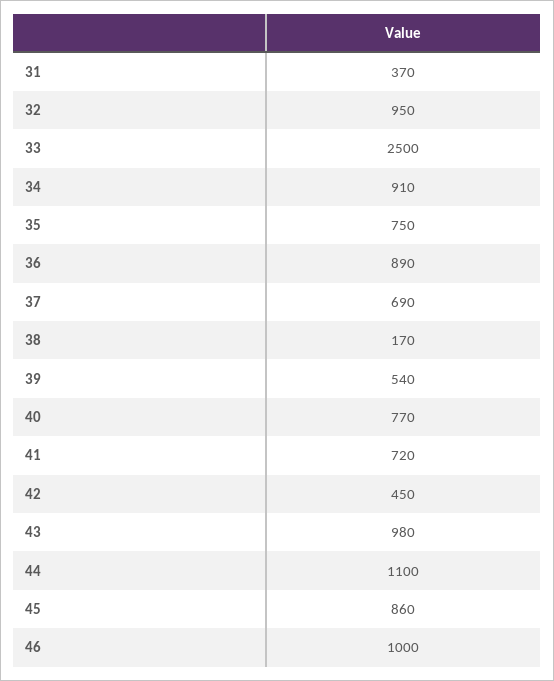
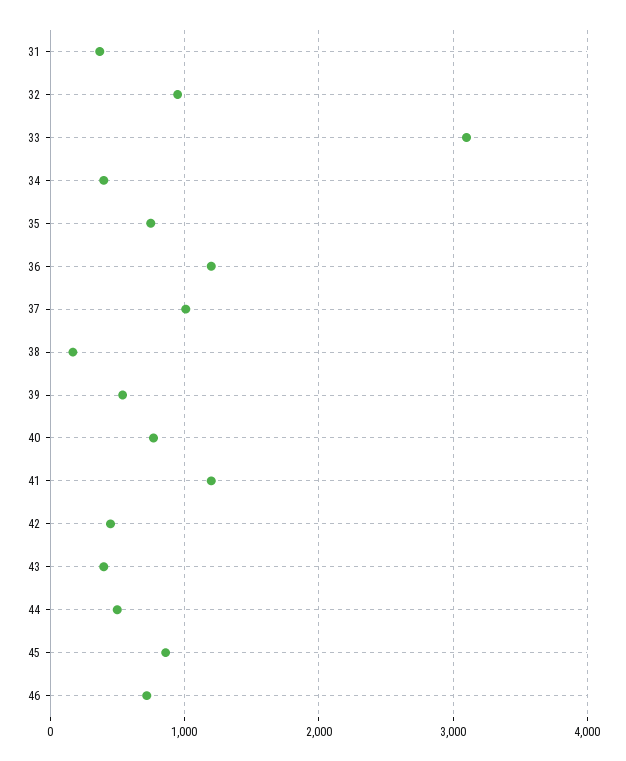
33: 2500 -> 3100
34: 910 -> 400
36: 890 -> 1200
37: 690 -> 1000
41: 720 -> 1200
43: 980 -> 400
44: 1100 -> 500
46: 1000 -> 700

